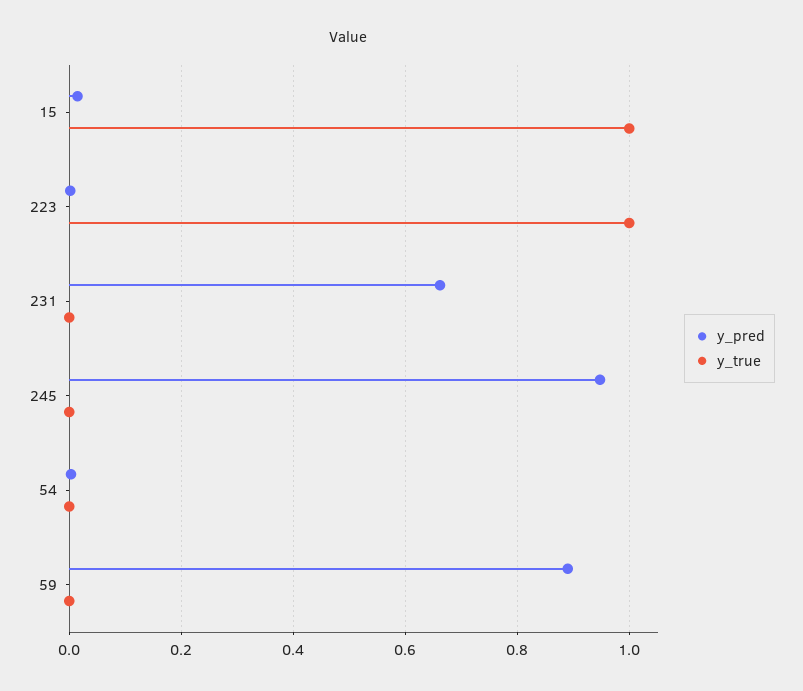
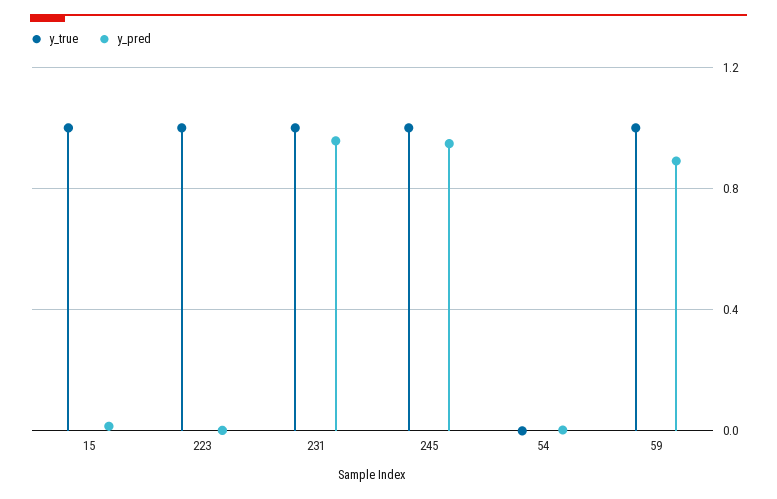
y_pred, 231: 0.66 -> 0.95
y_true, 231: 0 -> 1
y_true, 245: 0 -> 1
y_true, 59: 0 -> 1

